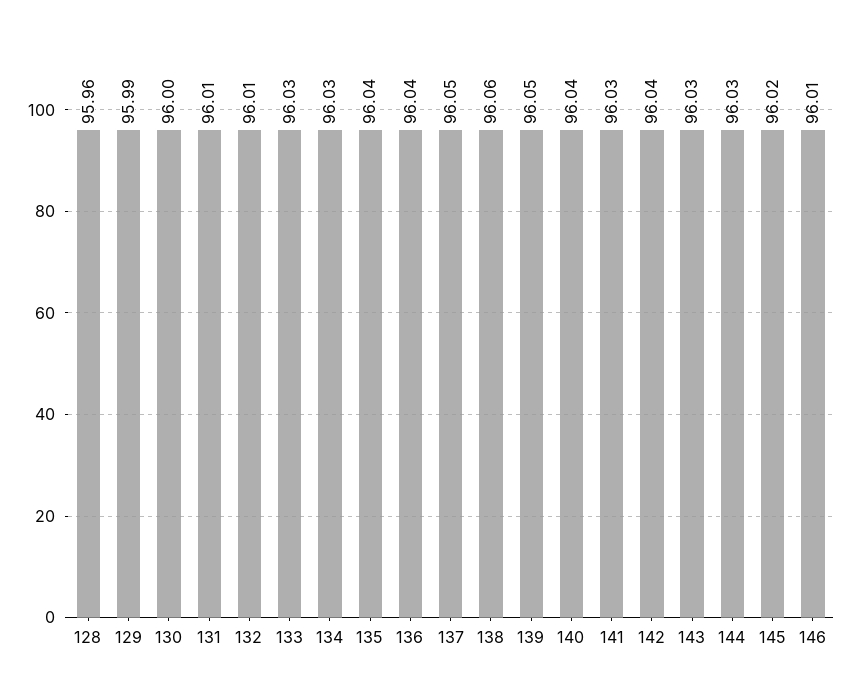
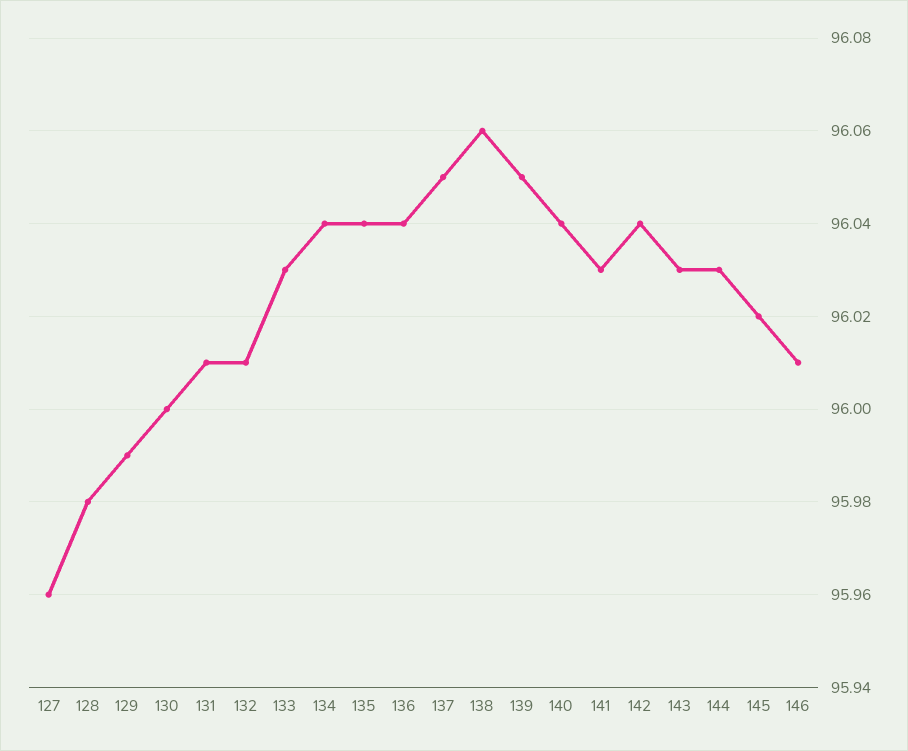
128: 95.96 -> 95.98
134: 96.03 -> 96.04
127: none -> 95.96

